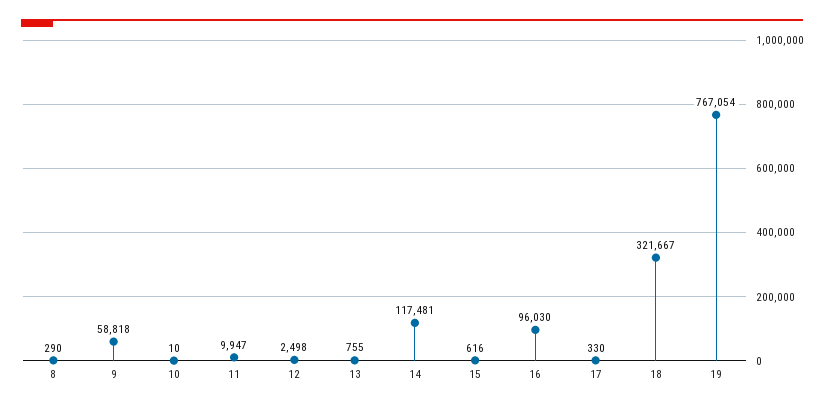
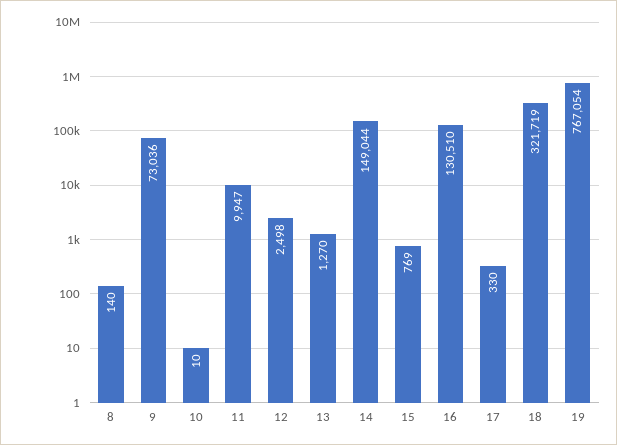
8: 290 -> 140
9: 58818 -> 73036
13: 755 -> 1270
14: 117481 -> 149044
15: 616 -> 769
16: 96030 -> 130510
18: 321667 -> 321719

